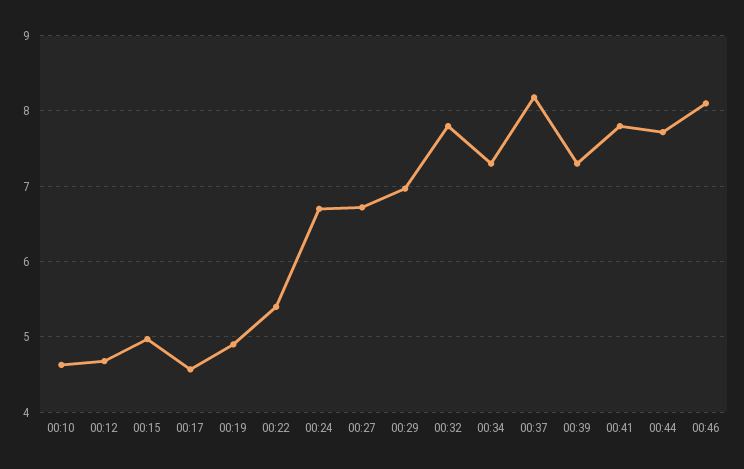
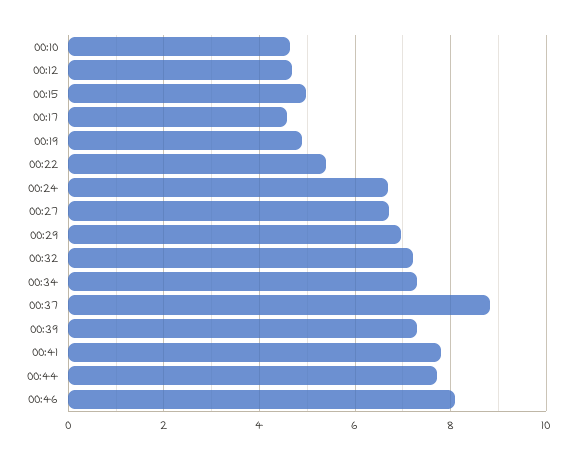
00:32: 7.8 -> 7.2
00:37: 8.2 -> 8.8

